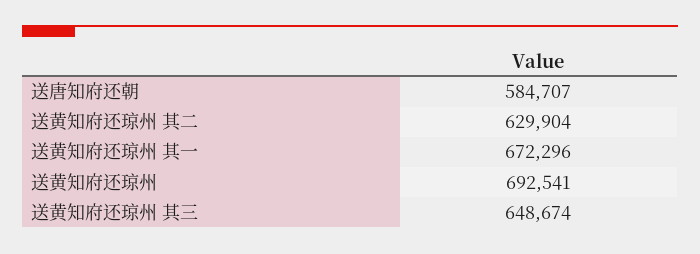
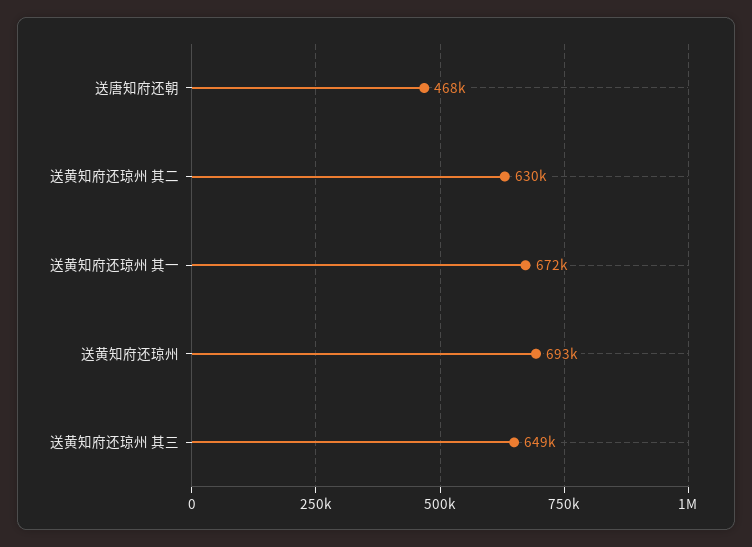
送唐知府还朝: 584707 -> 468000

